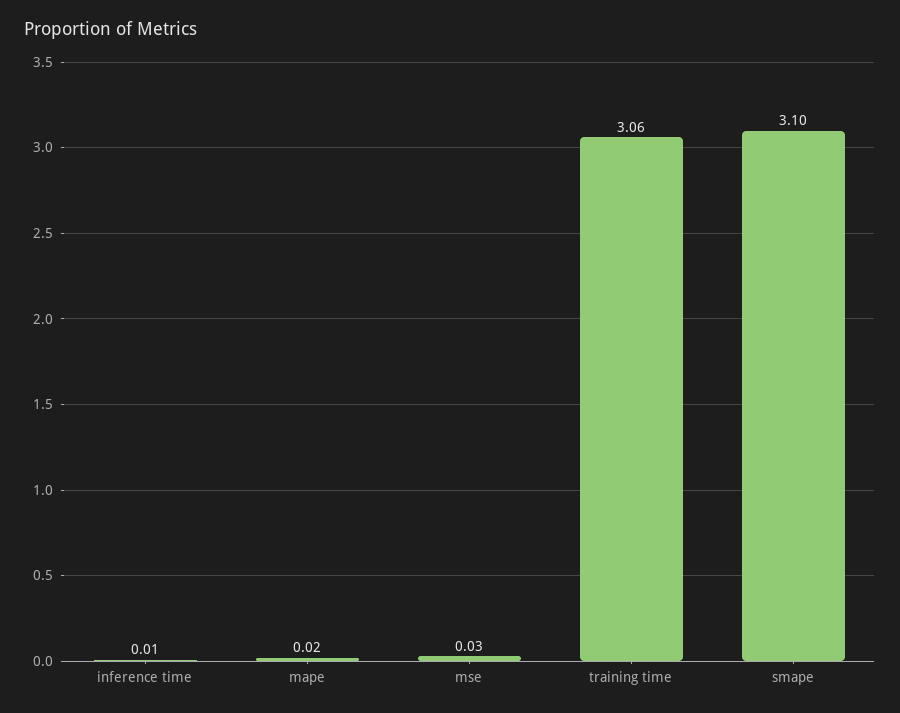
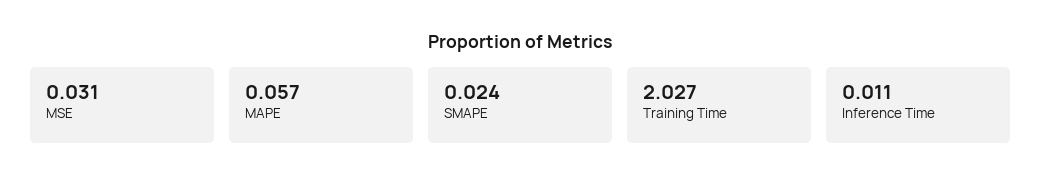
mape: 0.02 -> 0.057
training time: 3.06 -> 2.027
smape: 3.1 -> 0.024

